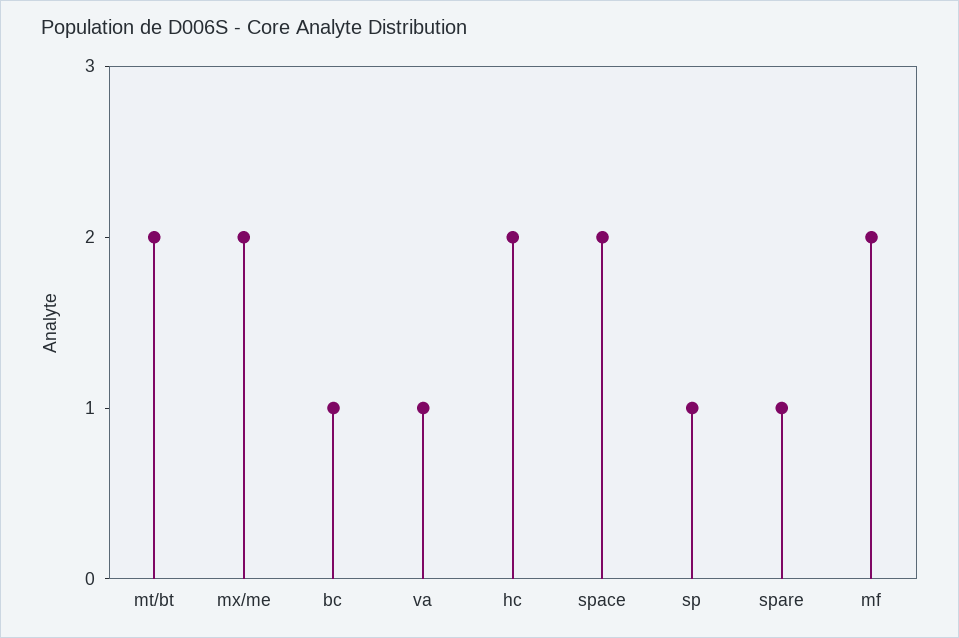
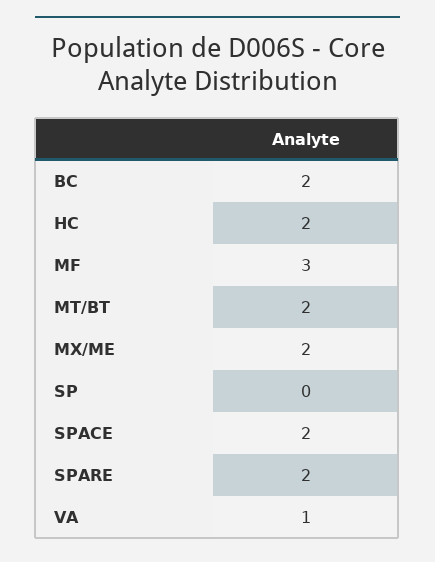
bc: 1 -> 2
sp: 1 -> 0
spare: 1 -> 2
mf: 2 -> 3

